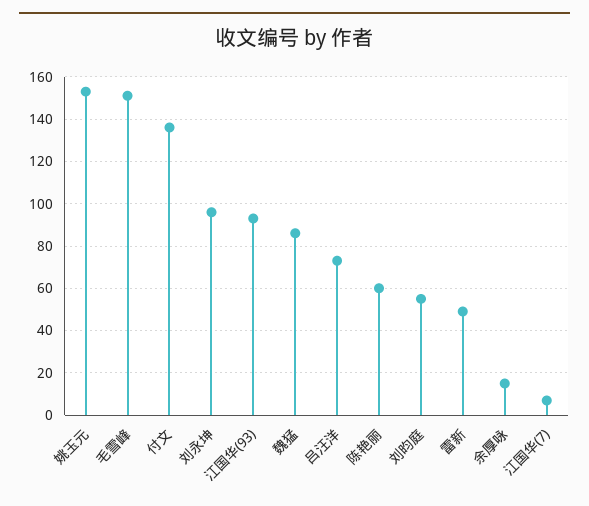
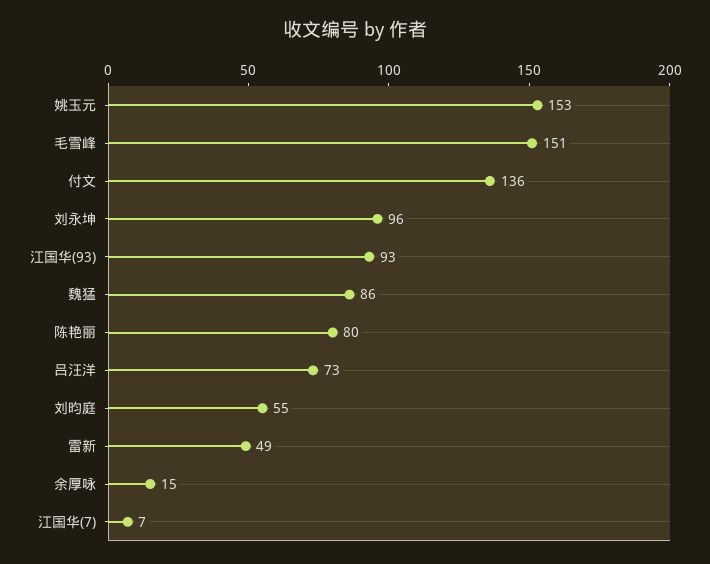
陈艳丽: 60 -> 80

